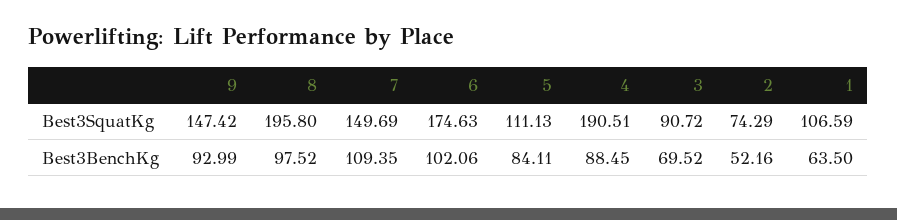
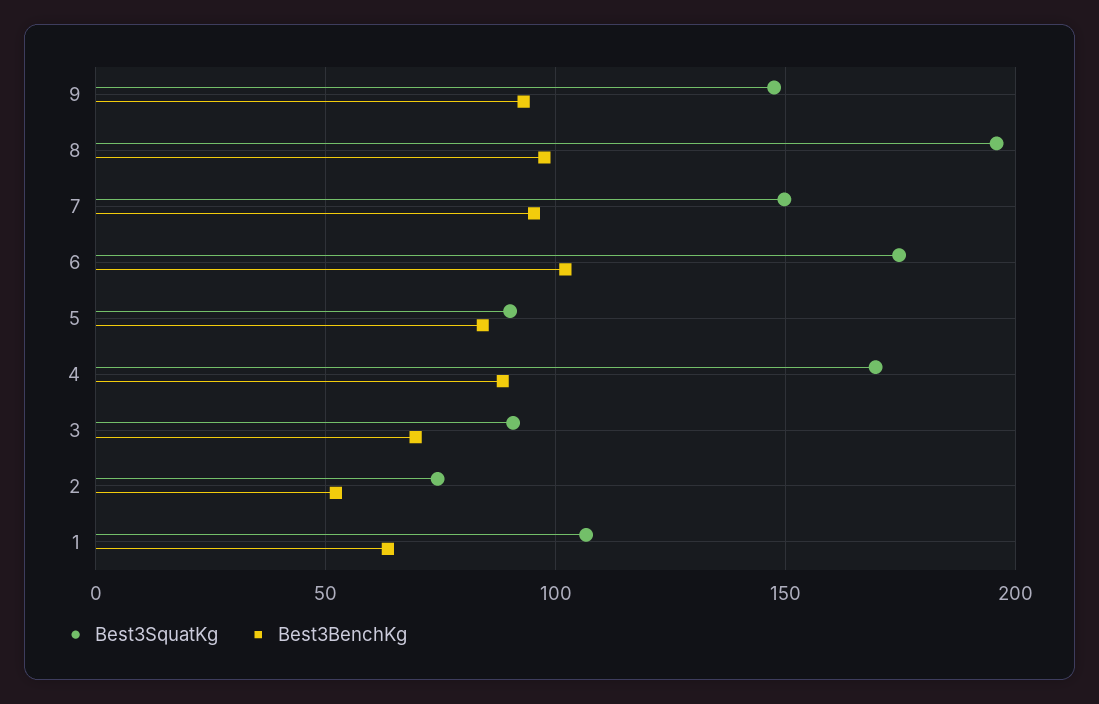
Best3SquatKg, 5: 111.13 -> 90
Best3SquatKg, 4: 190.51 -> 170
Best3BenchKg, 7: 109.35 -> 95

